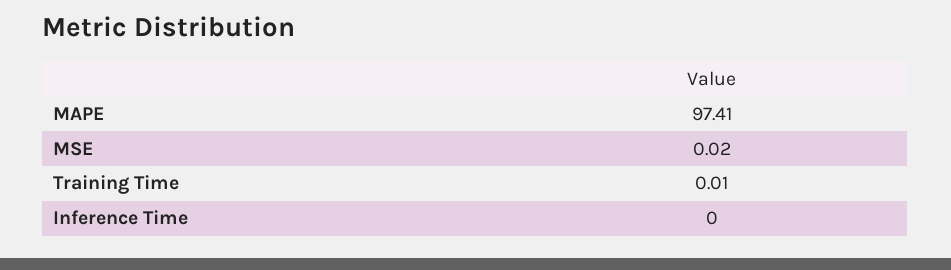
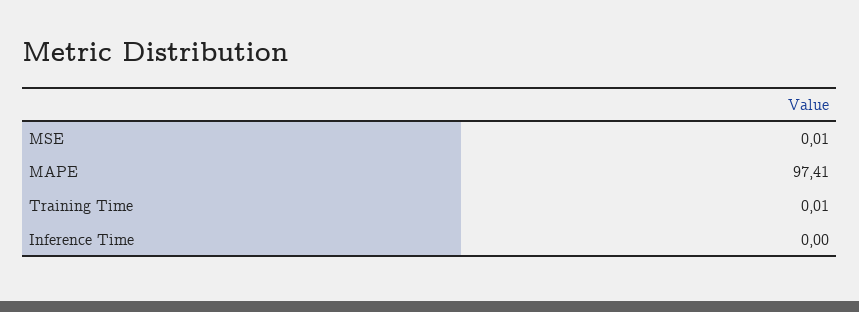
MSE: 0.02 -> 0.01

